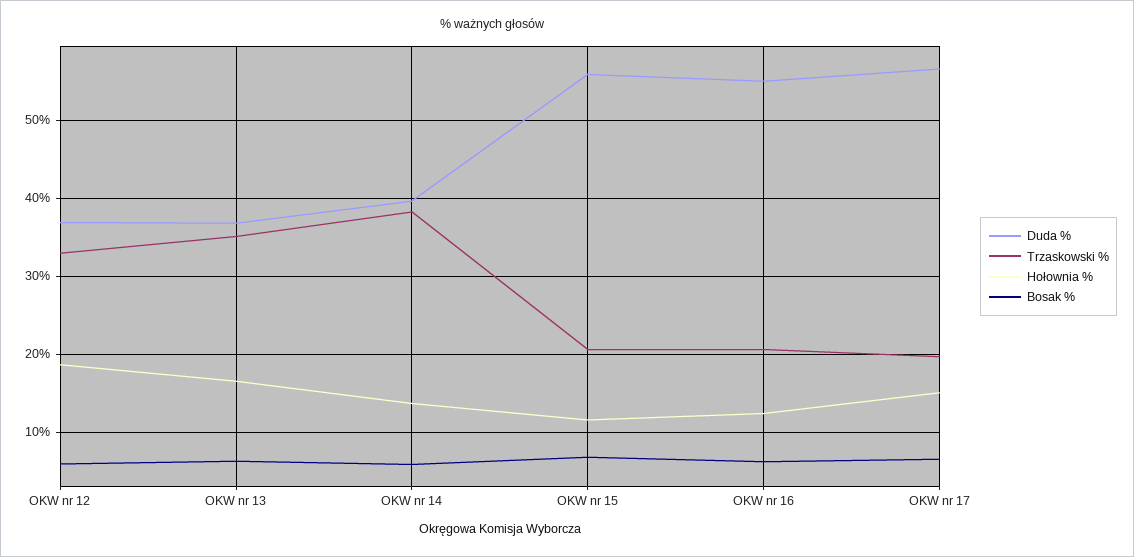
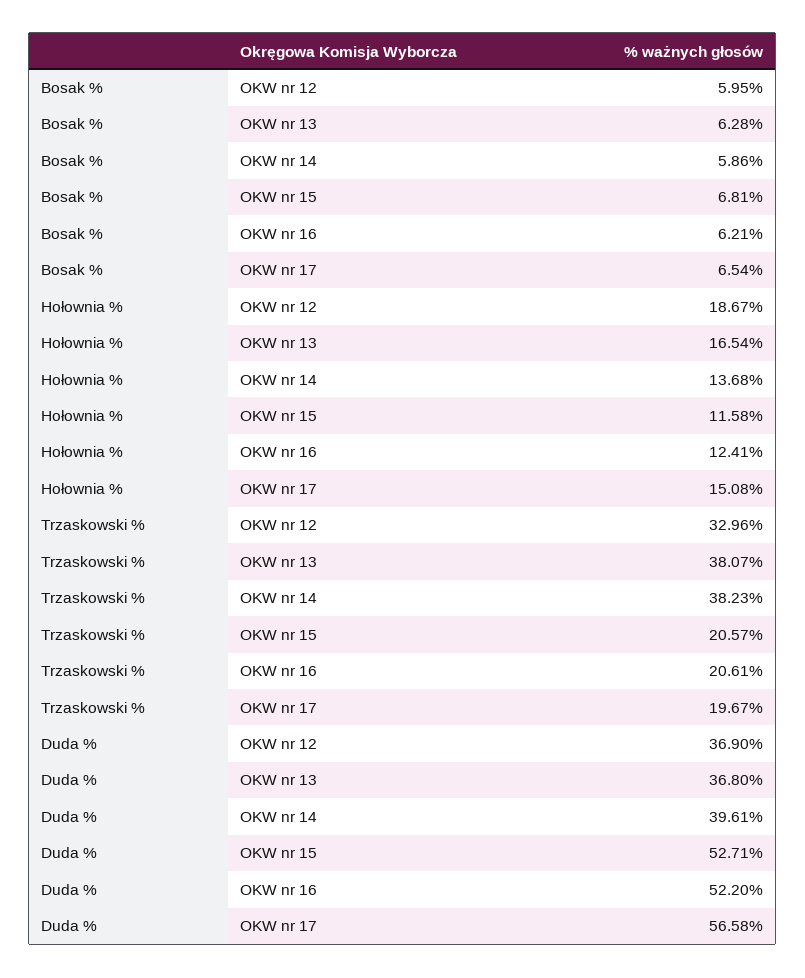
Trzaskowski %, OKW nr 13: 35 -> 38.07
Duda %, OKW nr 15: 56 -> 52.71
Duda %, OKW nr 16: 55 -> 52.2

